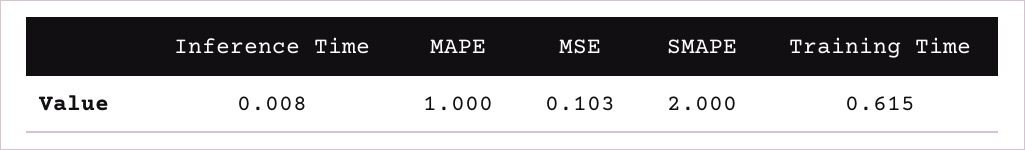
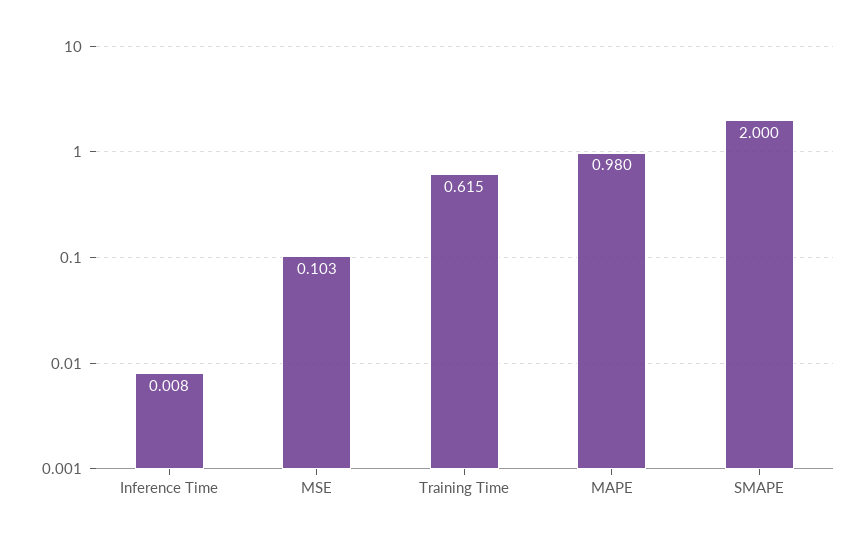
MAPE: 1 -> 0.98

